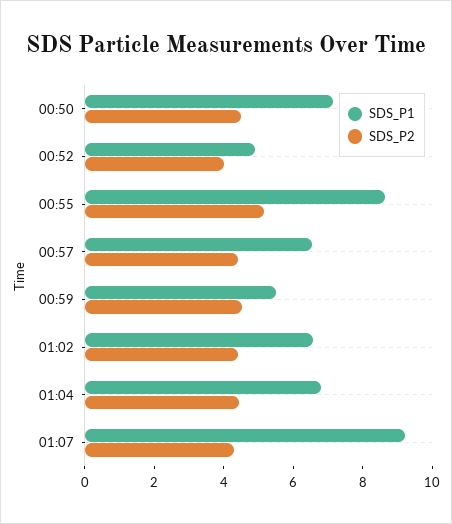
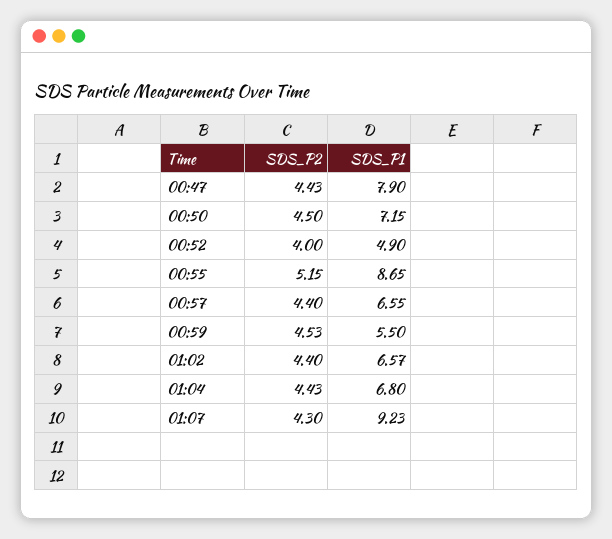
SDS_P2, 00:47: none -> 4.43
SDS_P1, 00:47: none -> 7.9

